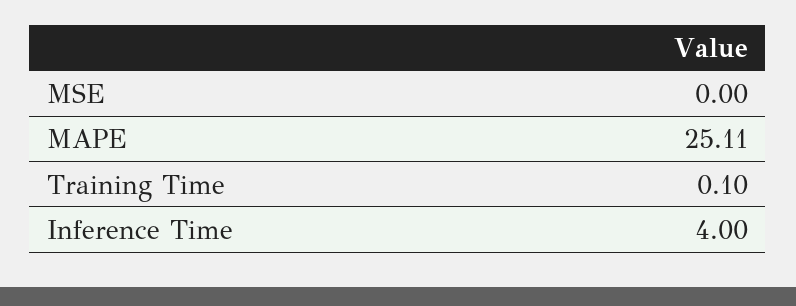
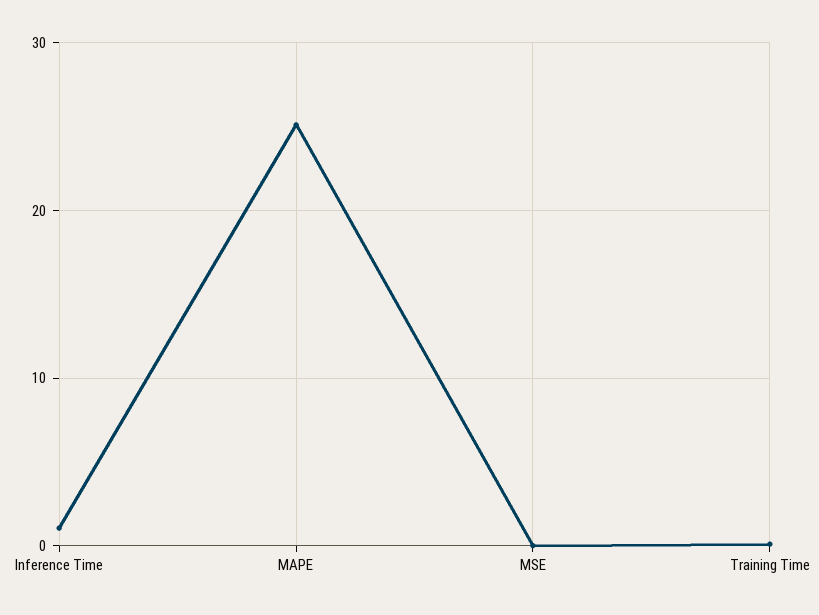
Inference Time: 4 -> 1

